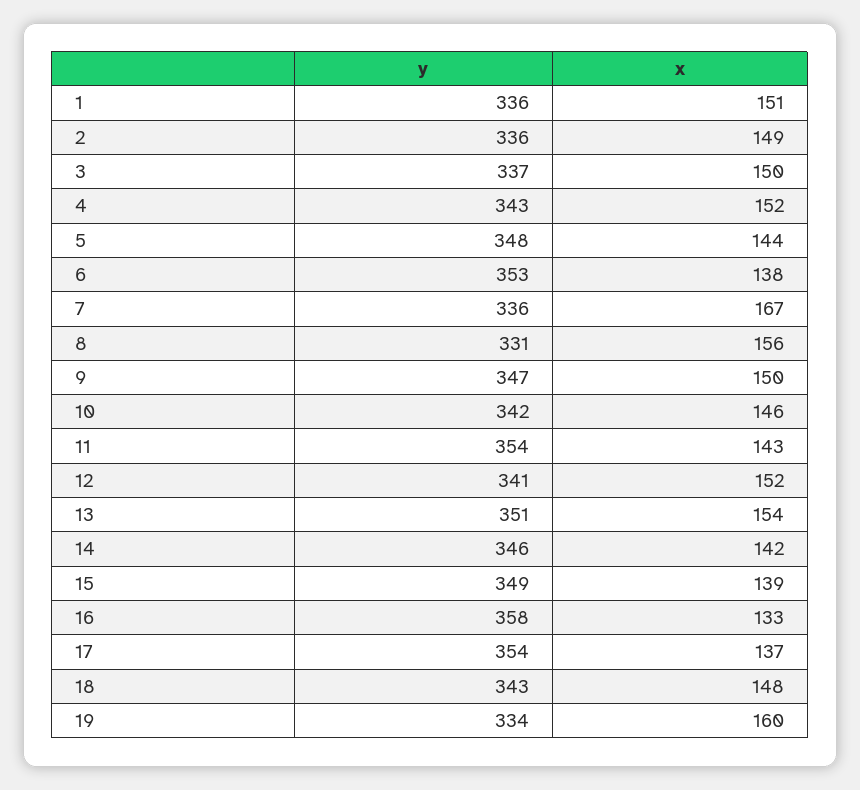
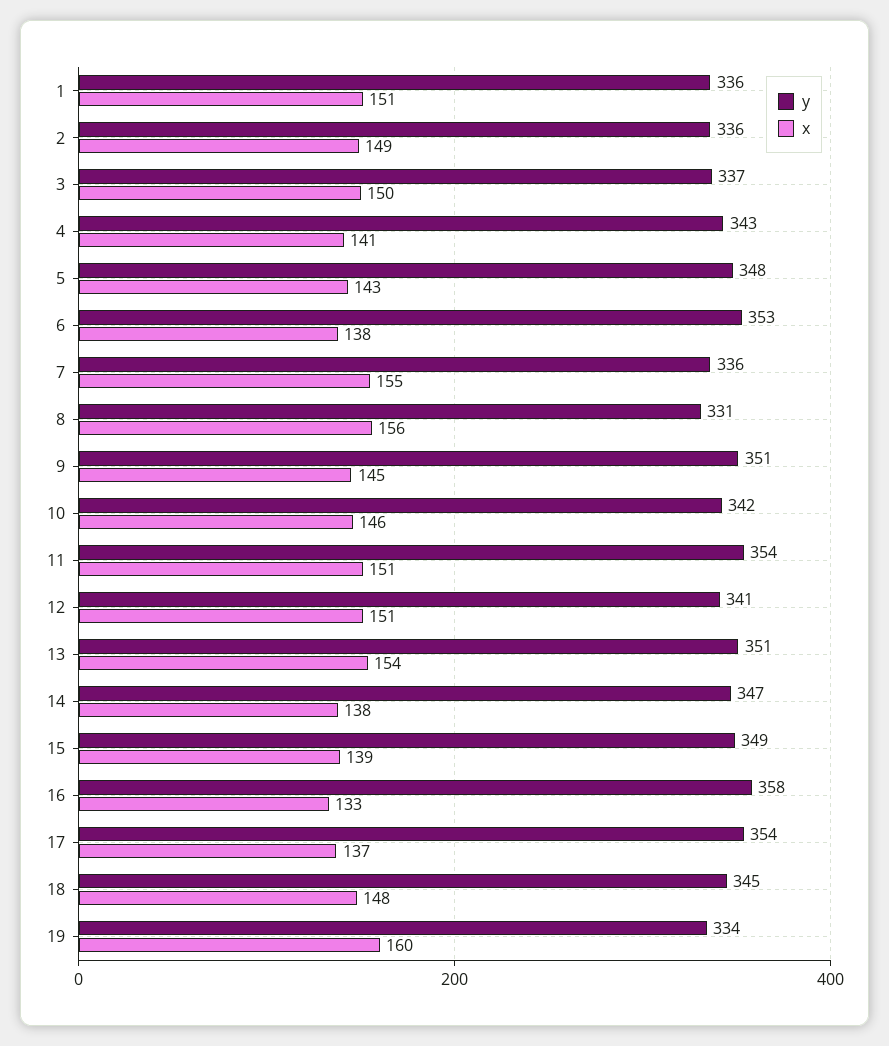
x, 4: 152 -> 141
x, 5: 144 -> 143
x, 7: 167 -> 155
y, 9: 347 -> 351
x, 9: 150 -> 145
x, 11: 143 -> 151
x, 12: 152 -> 151
y, 14: 346 -> 347
x, 14: 142 -> 138
y, 18: 343 -> 345

